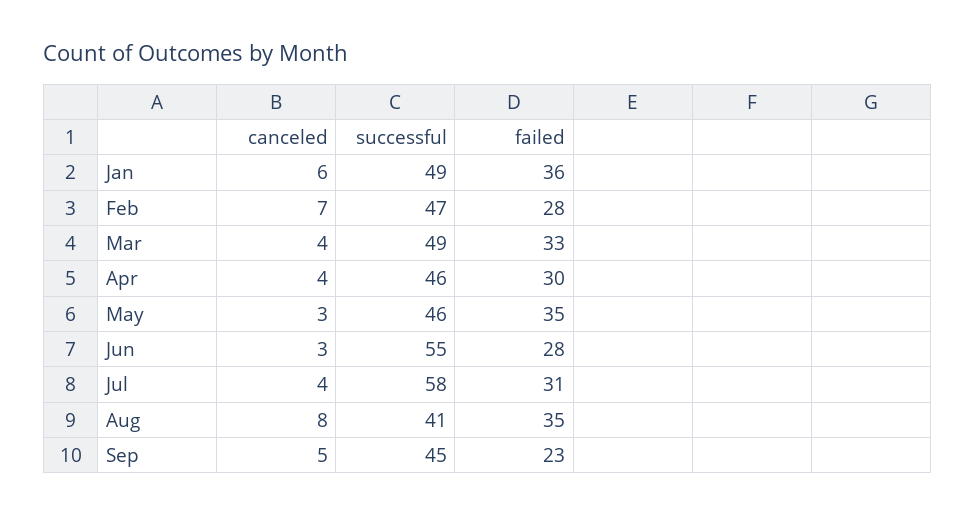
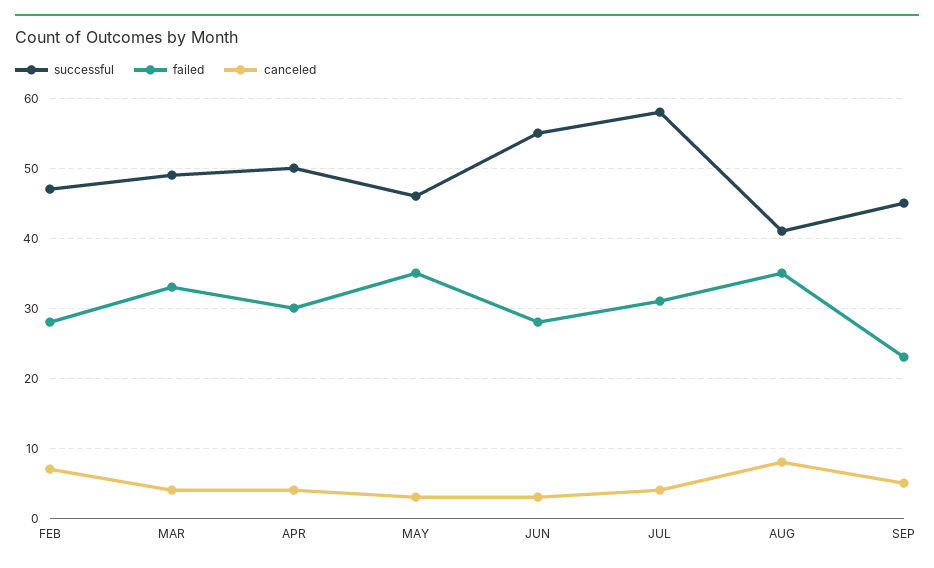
canceled, Jan: 6 -> none
successful, Jan: 49 -> none
failed, Jan: 36 -> none
successful, Apr: 46 -> 50

